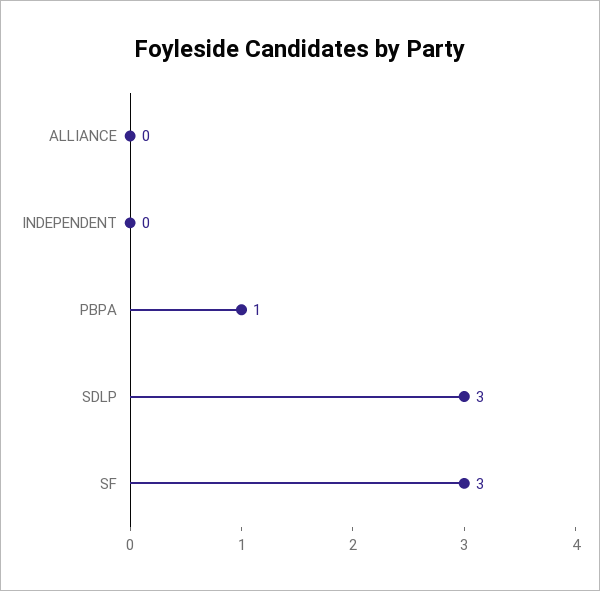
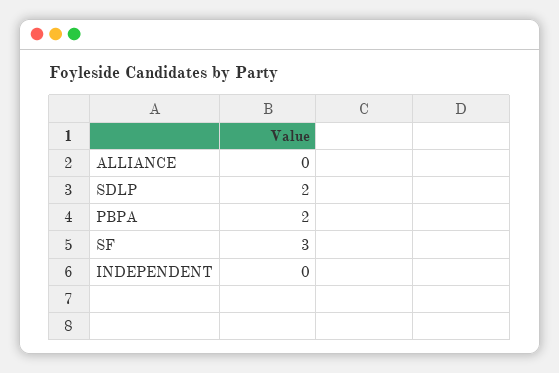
PBPA: 1 -> 2
SDLP: 3 -> 2

